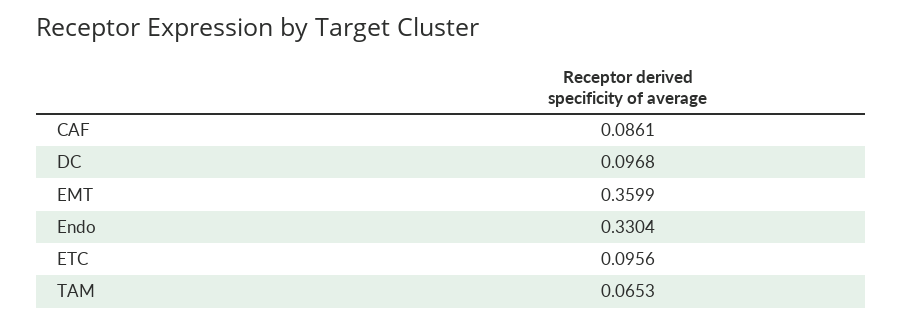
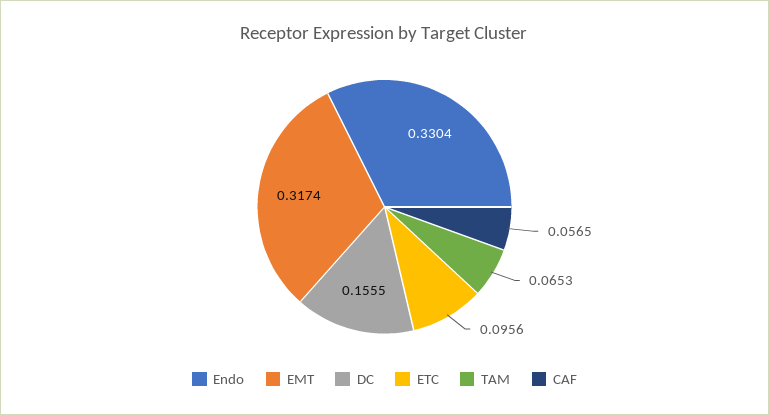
CAF: 0.0861 -> 0.0565
DC: 0.0968 -> 0.1555
EMT: 0.3599 -> 0.3174

